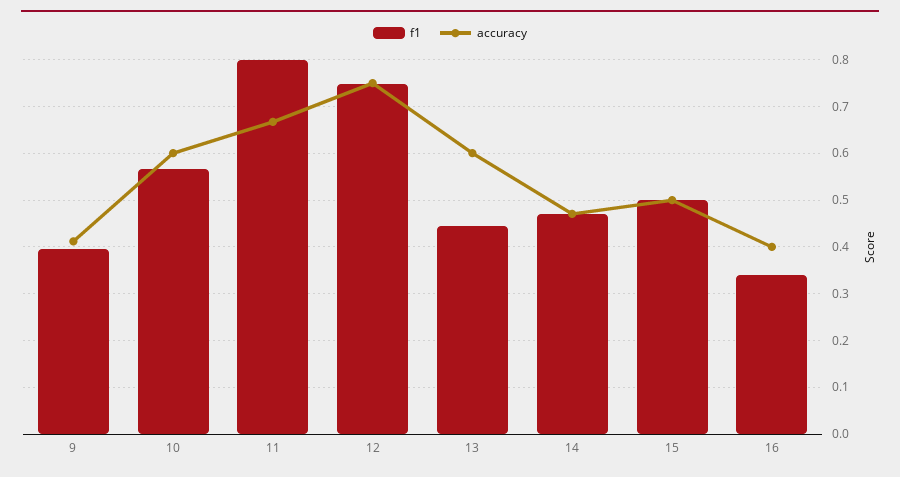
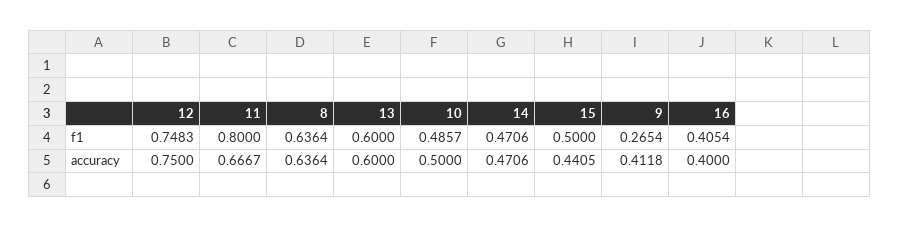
f1, 9: 0.4 -> 0.2654
f1, 10: 0.56 -> 0.4857
accuracy, 10: 0.6 -> 0.5
f1, 13: 0.44 -> 0.6
accuracy, 15: 0.5 -> 0.4405
f1, 16: 0.34 -> 0.4054
f1, 8: none -> 0.6364
accuracy, 8: none -> 0.6364

